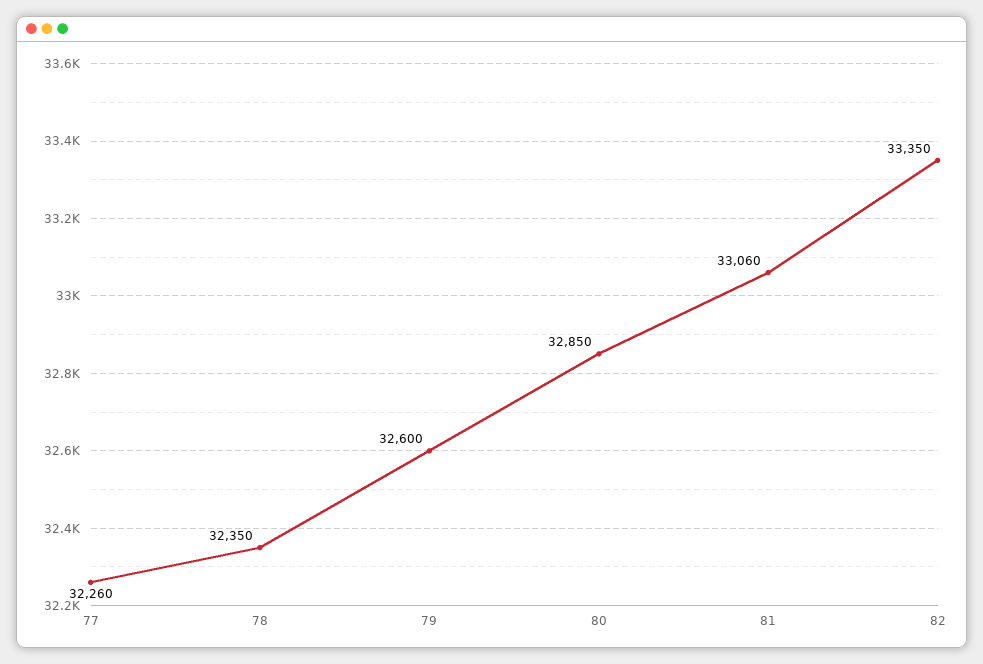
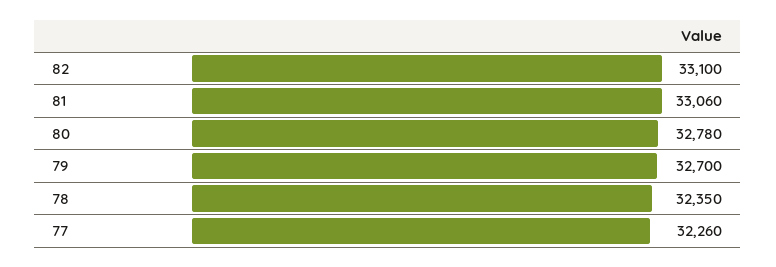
79: 32600 -> 32700
80: 32850 -> 32780
82: 33350 -> 33100

